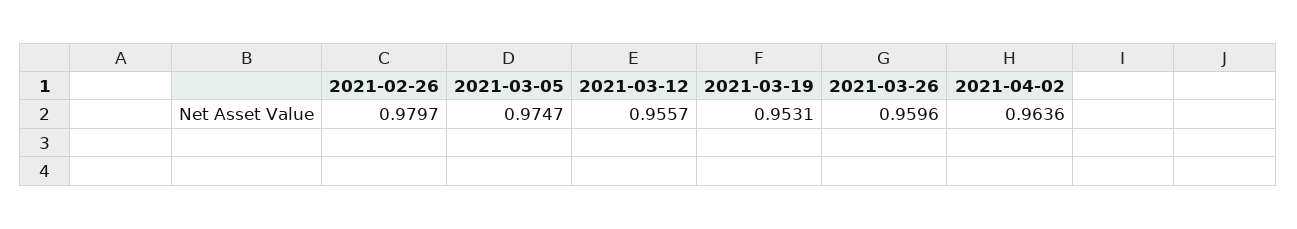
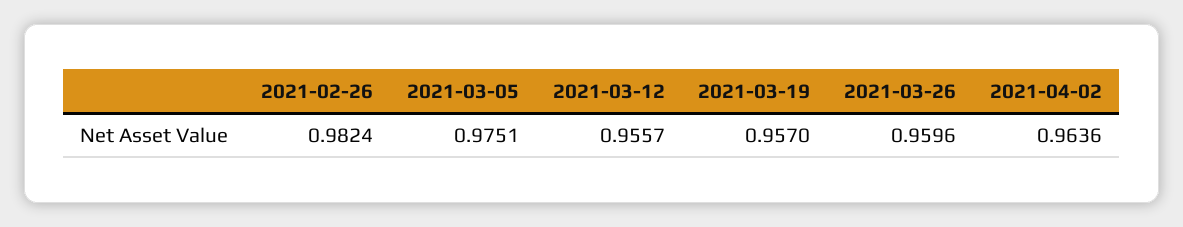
2021-02-26: 0.9797 -> 0.9824
2021-03-05: 0.9747 -> 0.9751
2021-03-19: 0.9531 -> 0.957

